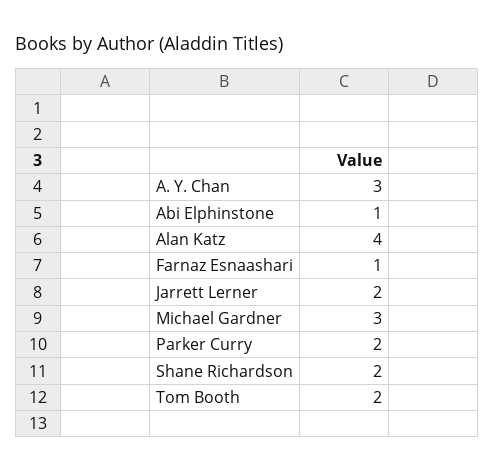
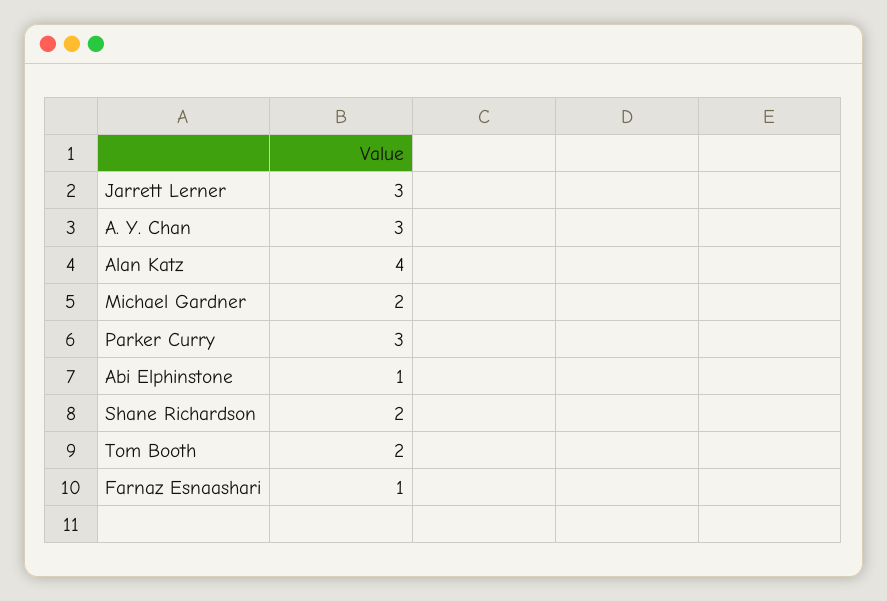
Jarrett Lerner: 2 -> 3
Michael Gardner: 3 -> 2
Parker Curry: 2 -> 3

